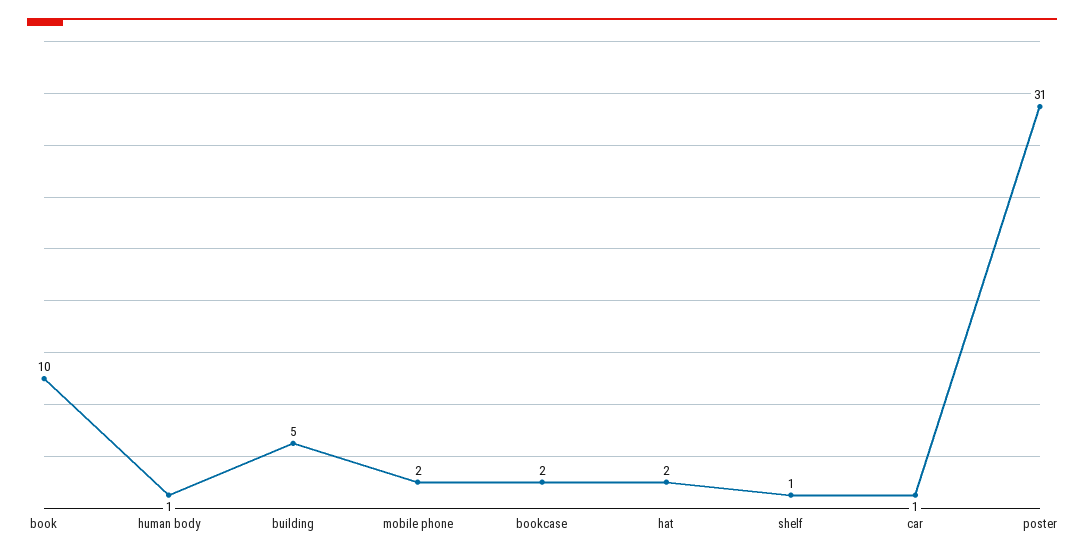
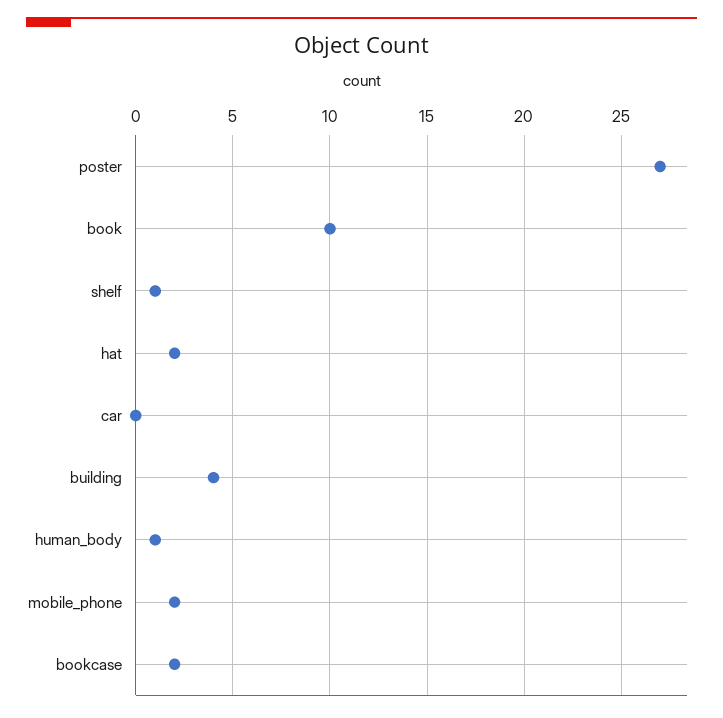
building: 5 -> 4
car: 1 -> 0
poster: 31 -> 27

